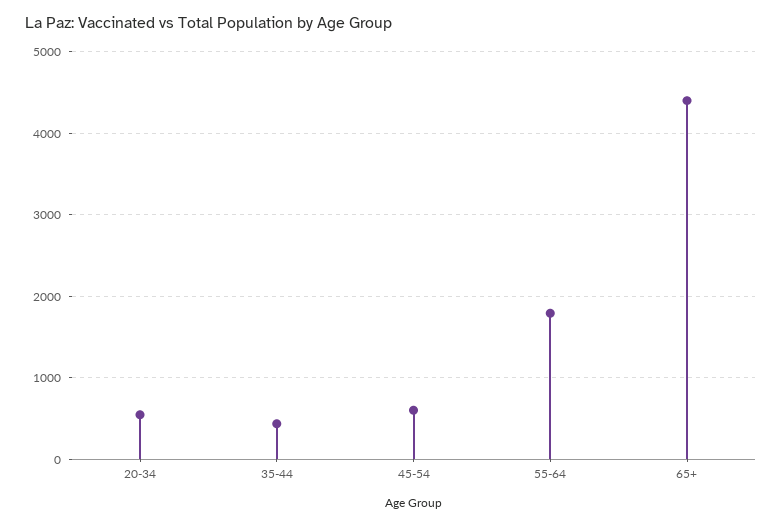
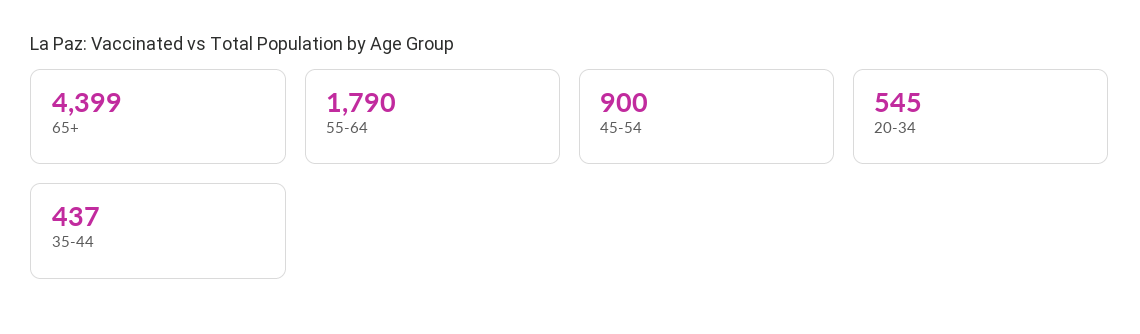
45-54: 600 -> 900

